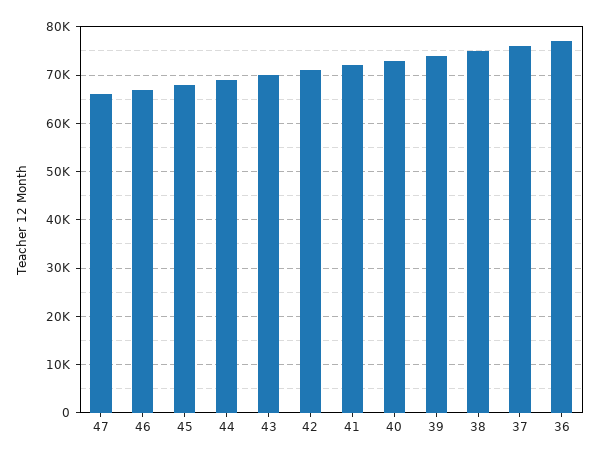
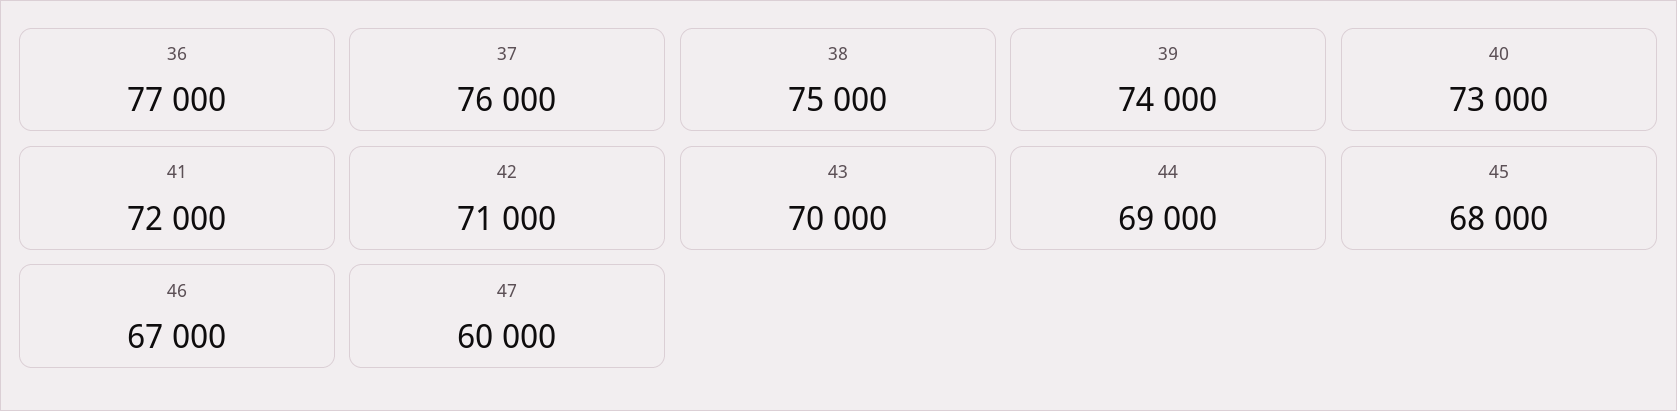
47: 66000 -> 60000

